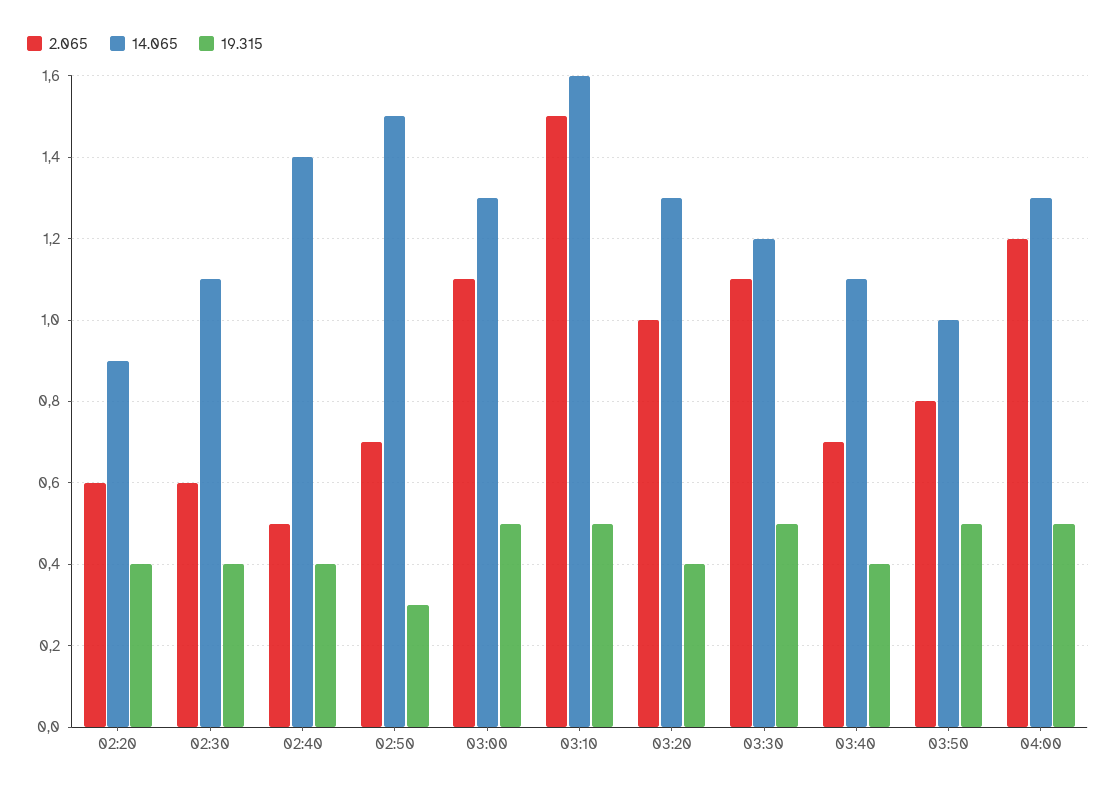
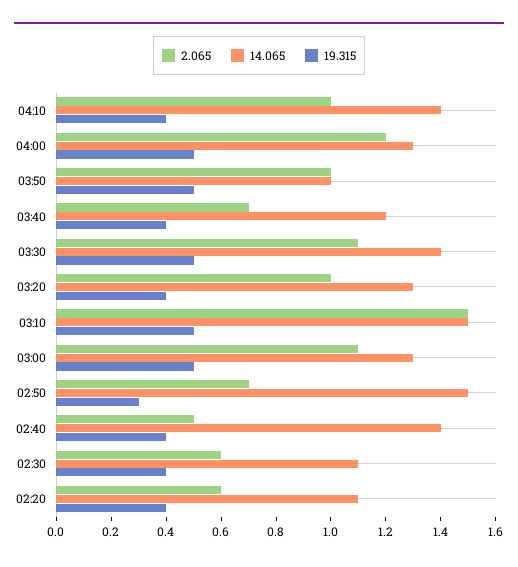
14.065, 02:20: 0.9 -> 1.1
14.065, 03:10: 1.6 -> 1.5
14.065, 03:30: 1.2 -> 1.4
14.065, 03:40: 1.1 -> 1.2
2.065, 03:50: 0.8 -> 1
2.065, 04:10: none -> 1
14.065, 04:10: none -> 1.4
19.315, 04:10: none -> 0.4

